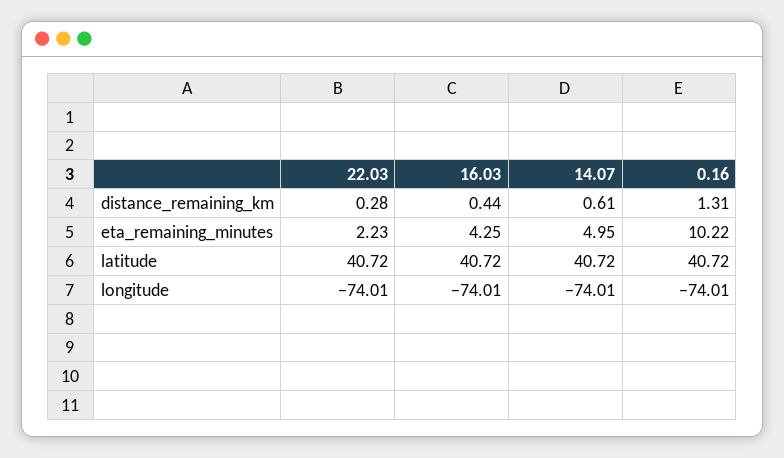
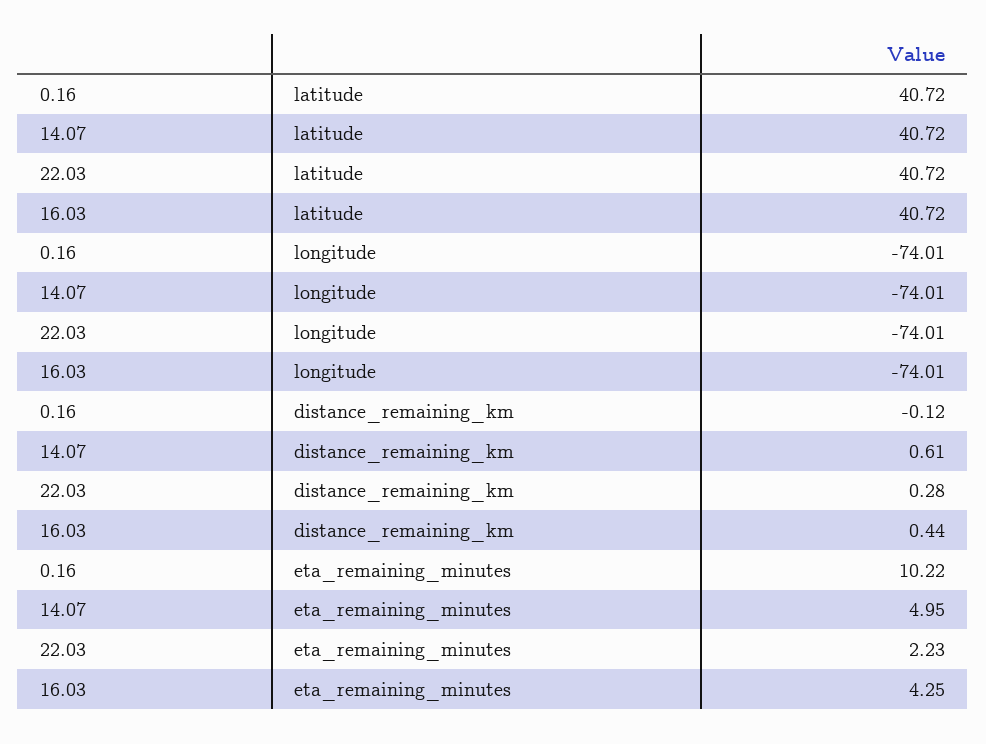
0.16, distance_remaining_km: 1.31 -> -0.12

